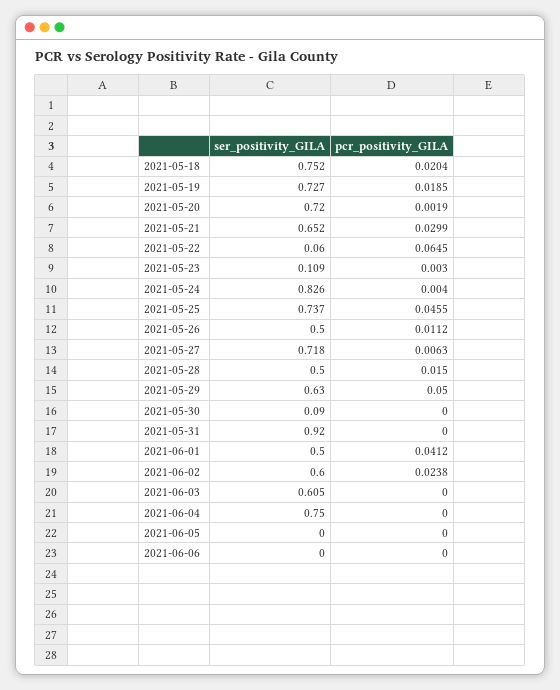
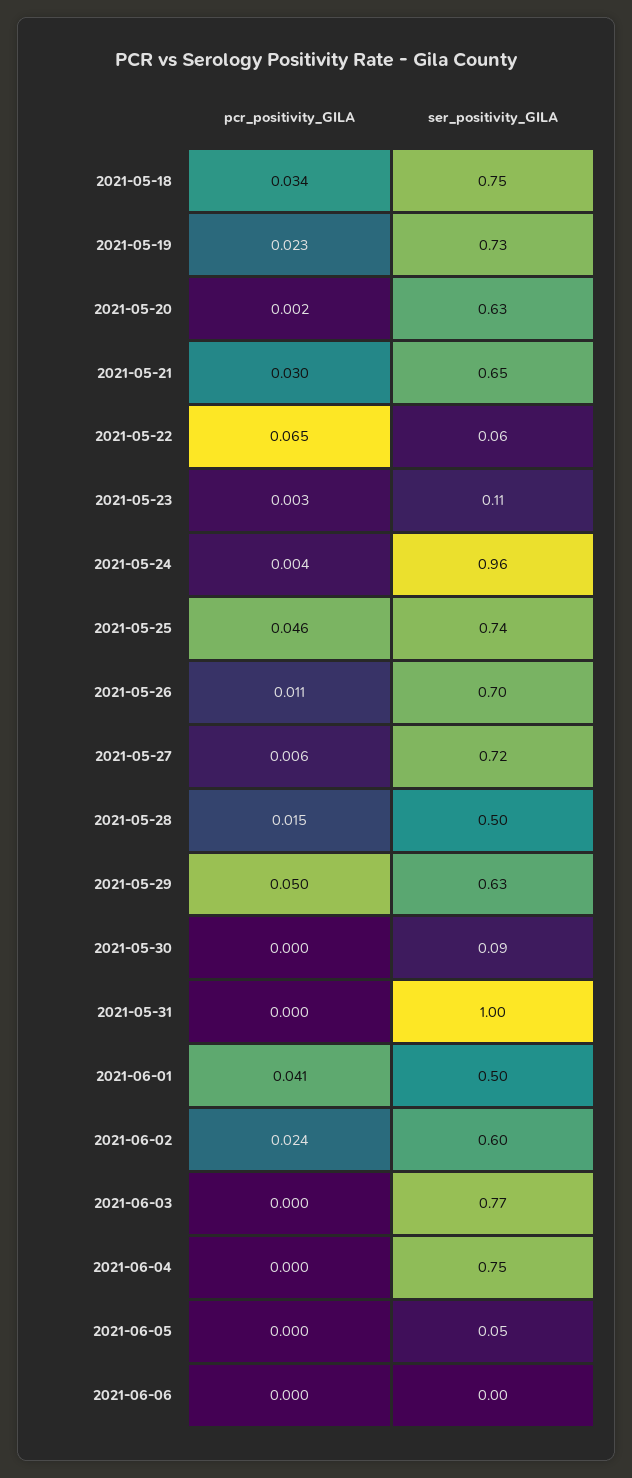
pcr_positivity_GILA, 2021-05-18: 0.0204 -> 0.034
pcr_positivity_GILA, 2021-05-19: 0.0185 -> 0.023
ser_positivity_GILA, 2021-05-20: 0.72 -> 0.63
ser_positivity_GILA, 2021-05-24: 0.826 -> 0.96
ser_positivity_GILA, 2021-05-26: 0.5 -> 0.7
ser_positivity_GILA, 2021-05-31: 0.92 -> 1
ser_positivity_GILA, 2021-06-03: 0.605 -> 0.77
ser_positivity_GILA, 2021-06-05: 0 -> 0.05

